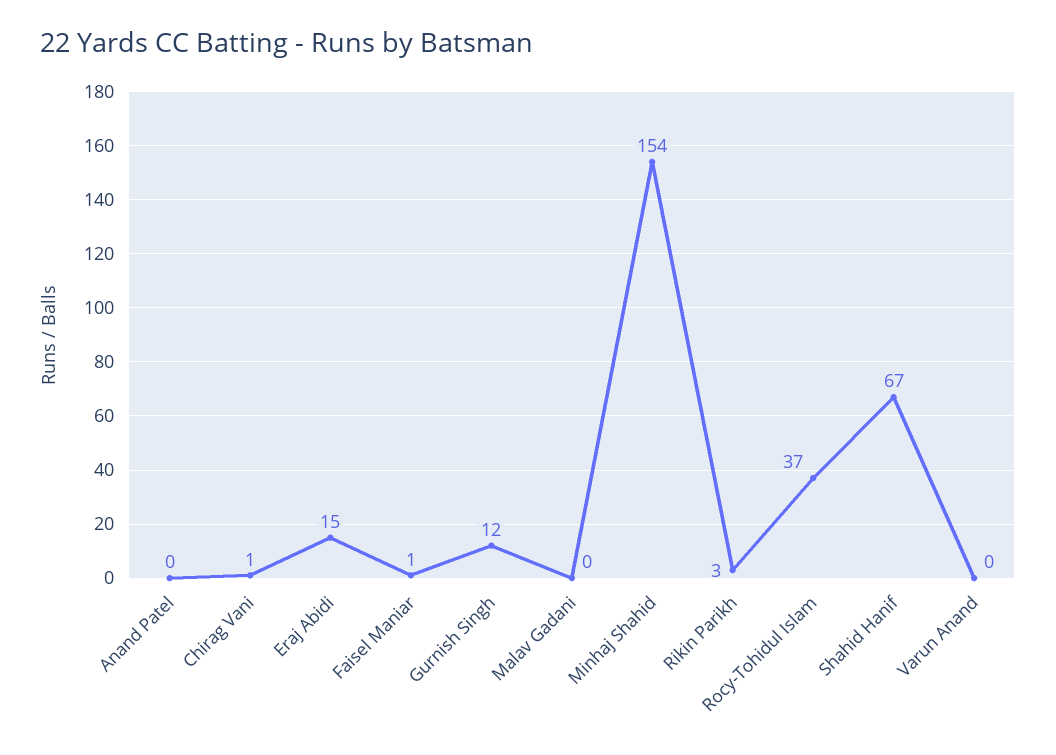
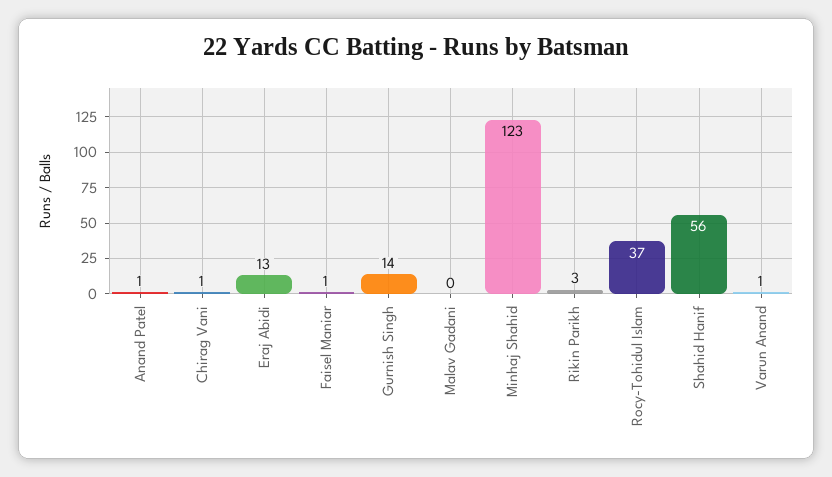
Anand Patel: 0 -> 1
Eraj Abidi: 15 -> 13
Gurnish Singh: 12 -> 14
Minhaj Shahid: 154 -> 123
Shahid Hanif: 67 -> 56
Varun Anand: 0 -> 1

